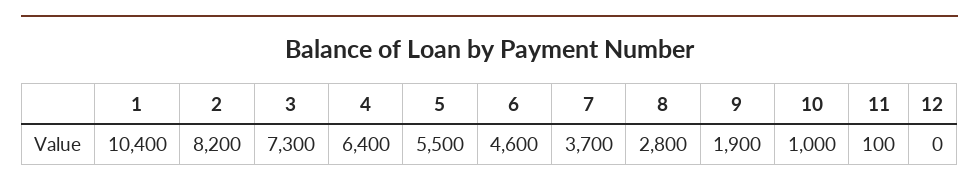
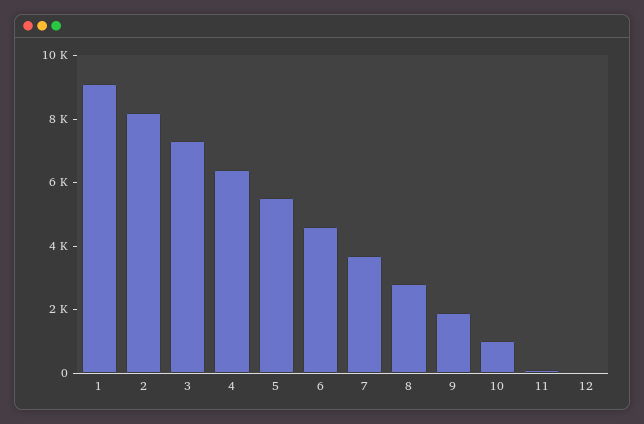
1: 10400 -> 9000

